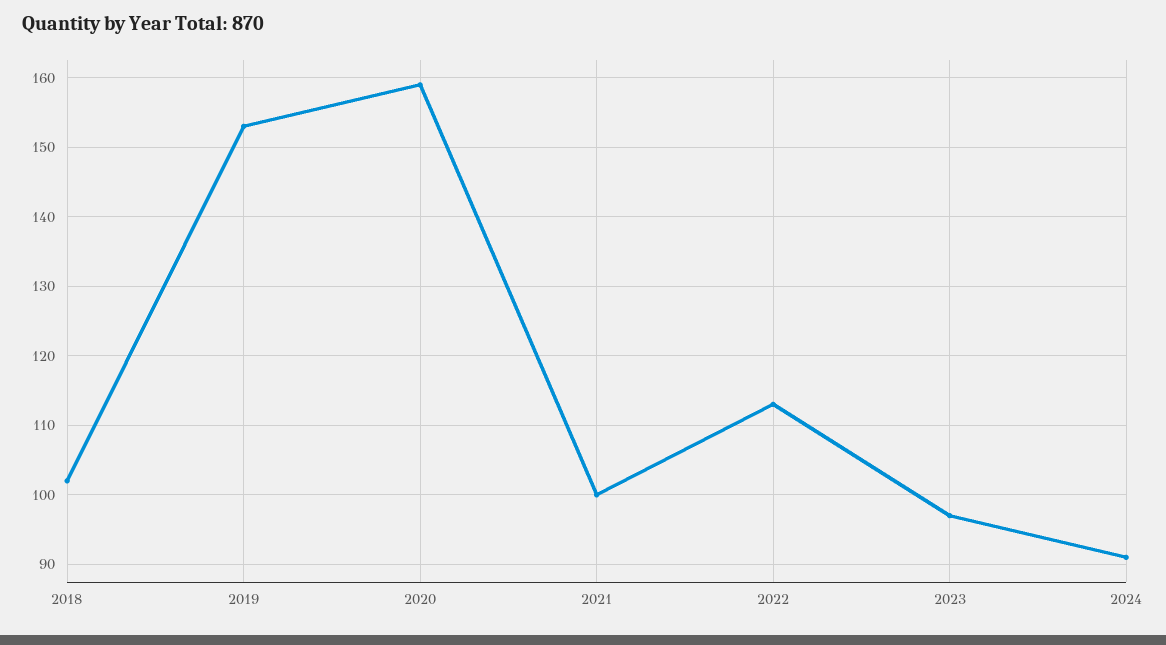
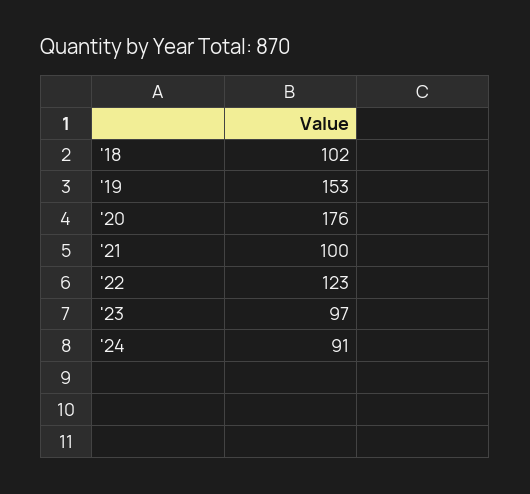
2020: 159 -> 176
2022: 113 -> 123

